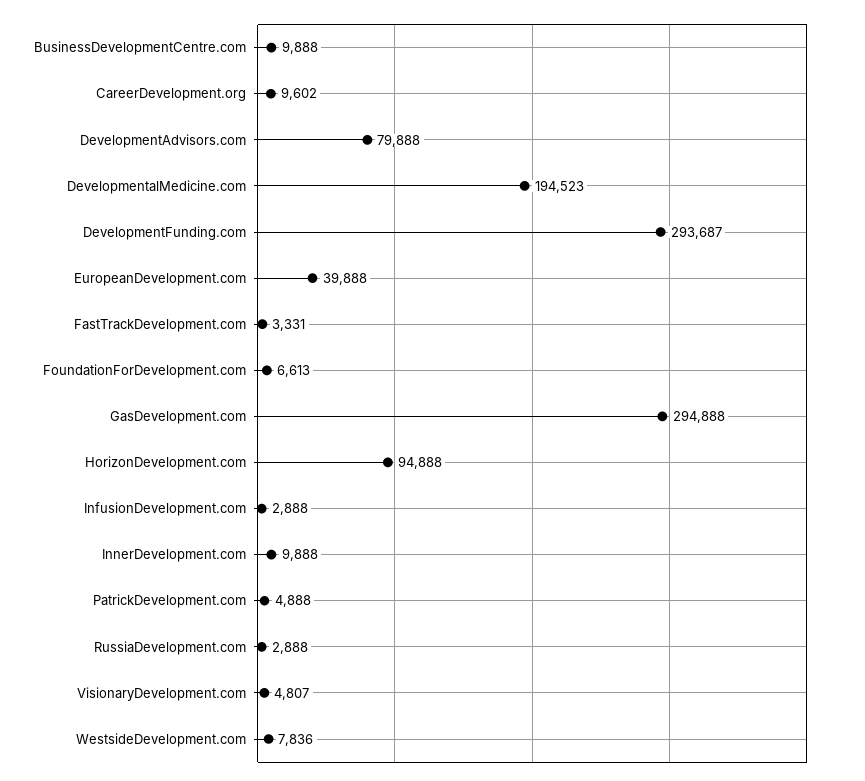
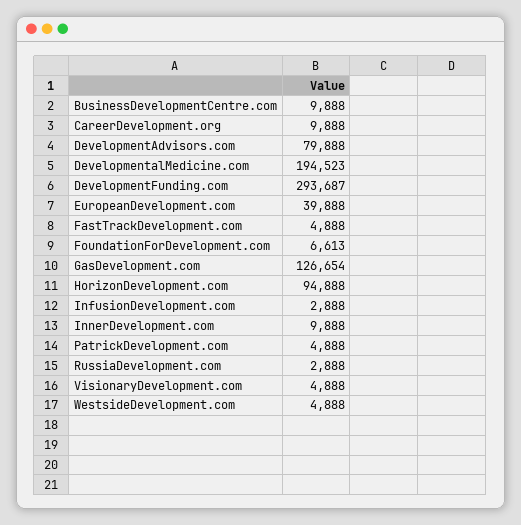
CareerDevelopment.org: 9602 -> 9888
FastTrackDevelopment.com: 3331 -> 4888
GasDevelopment.com: 294888 -> 126654
VisionaryDevelopment.com: 4807 -> 4888
WestsideDevelopment.com: 7836 -> 4888

